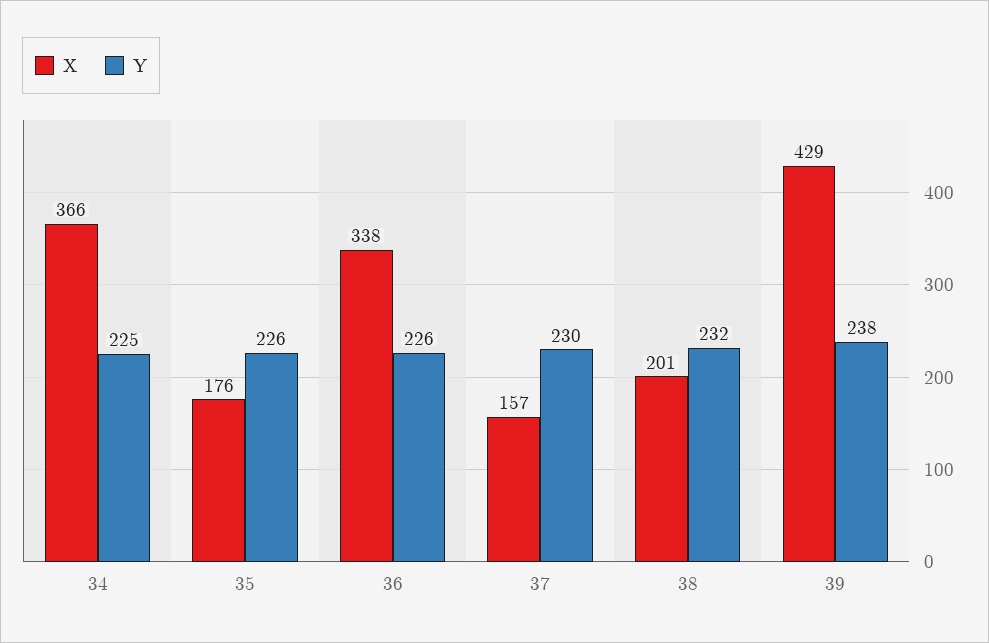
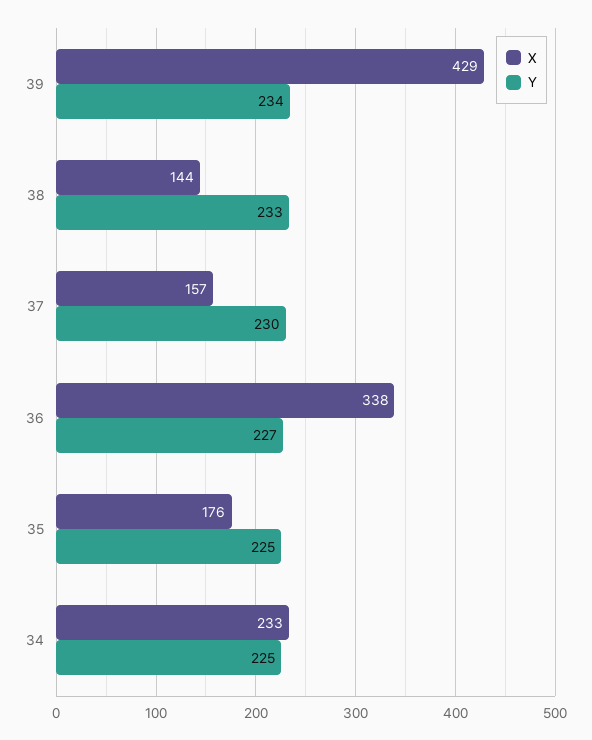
X, 34: 366 -> 233
Y, 35: 226 -> 225
Y, 36: 226 -> 227
X, 38: 201 -> 144
Y, 38: 232 -> 233
Y, 39: 238 -> 234

